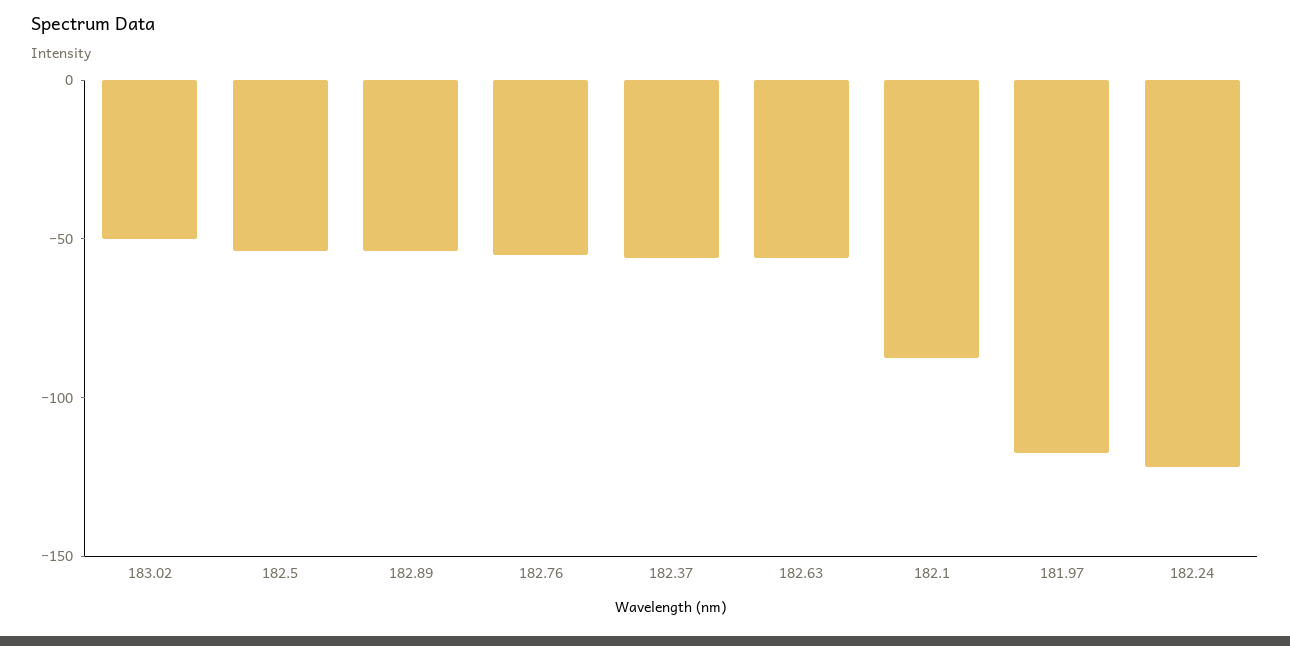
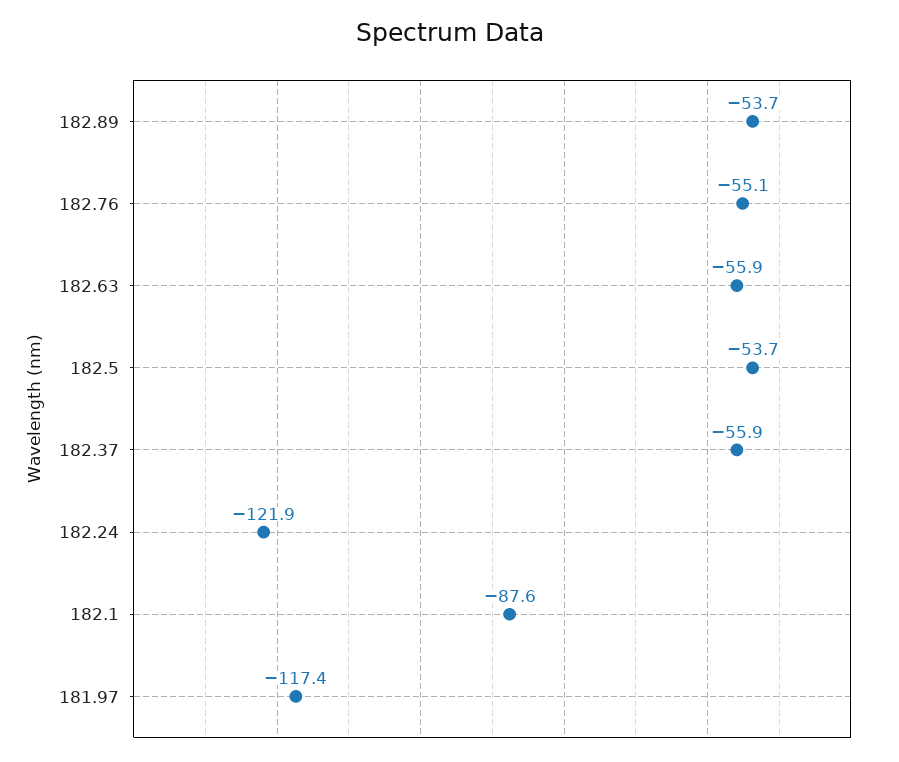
183.02: -50 -> none

